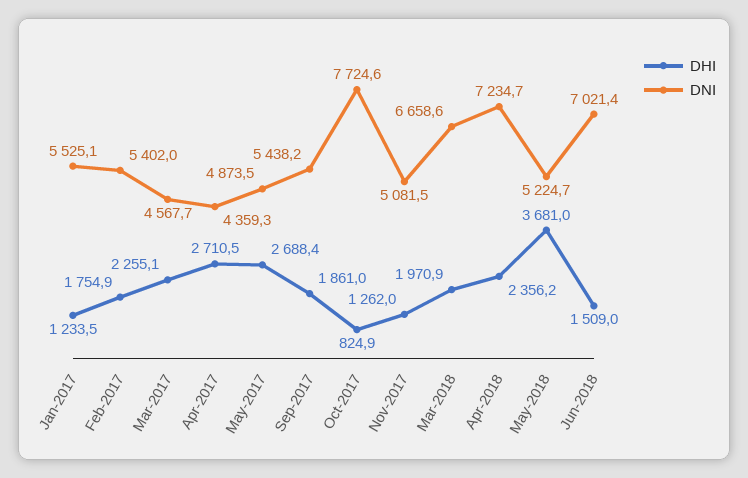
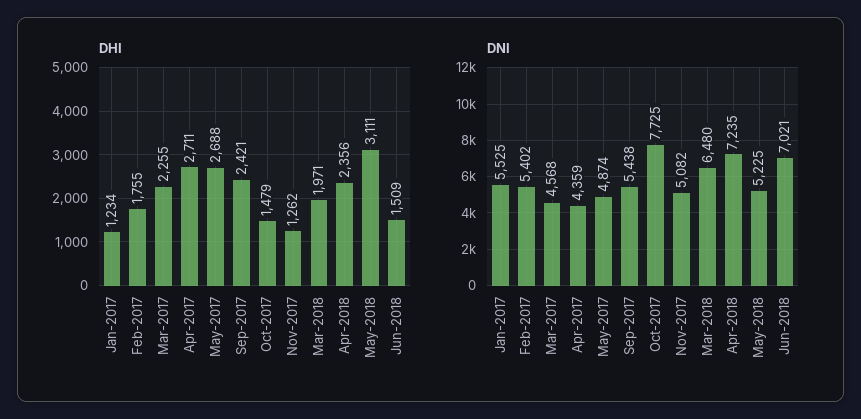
DHI, Sep-2017: 1861 -> 2421
DHI, Oct-2017: 824.9 -> 1479
DNI, Mar-2018: 6658.6 -> 6480
DHI, May-2018: 3681 -> 3111

